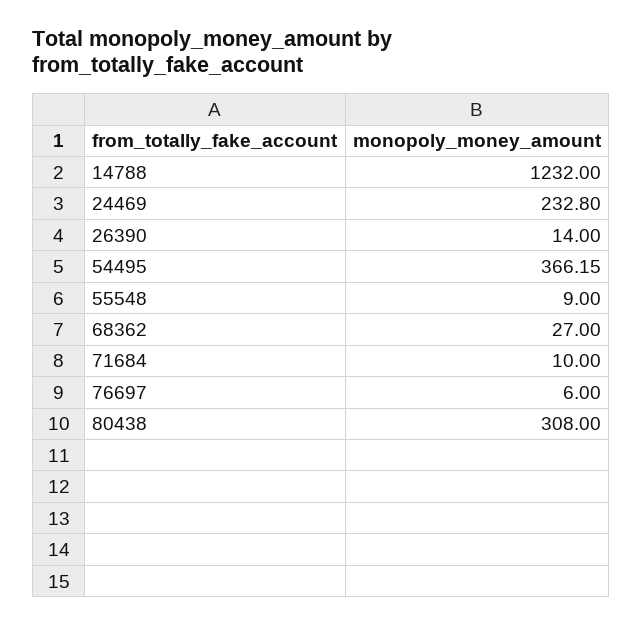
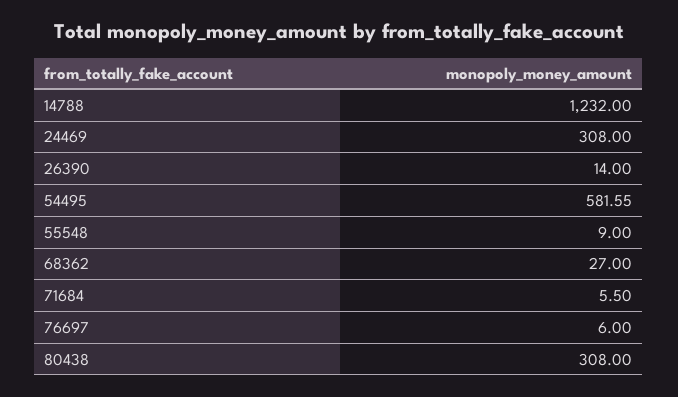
24469: 232.8 -> 308
54495: 366.15 -> 581.55
71684: 10 -> 5.5

